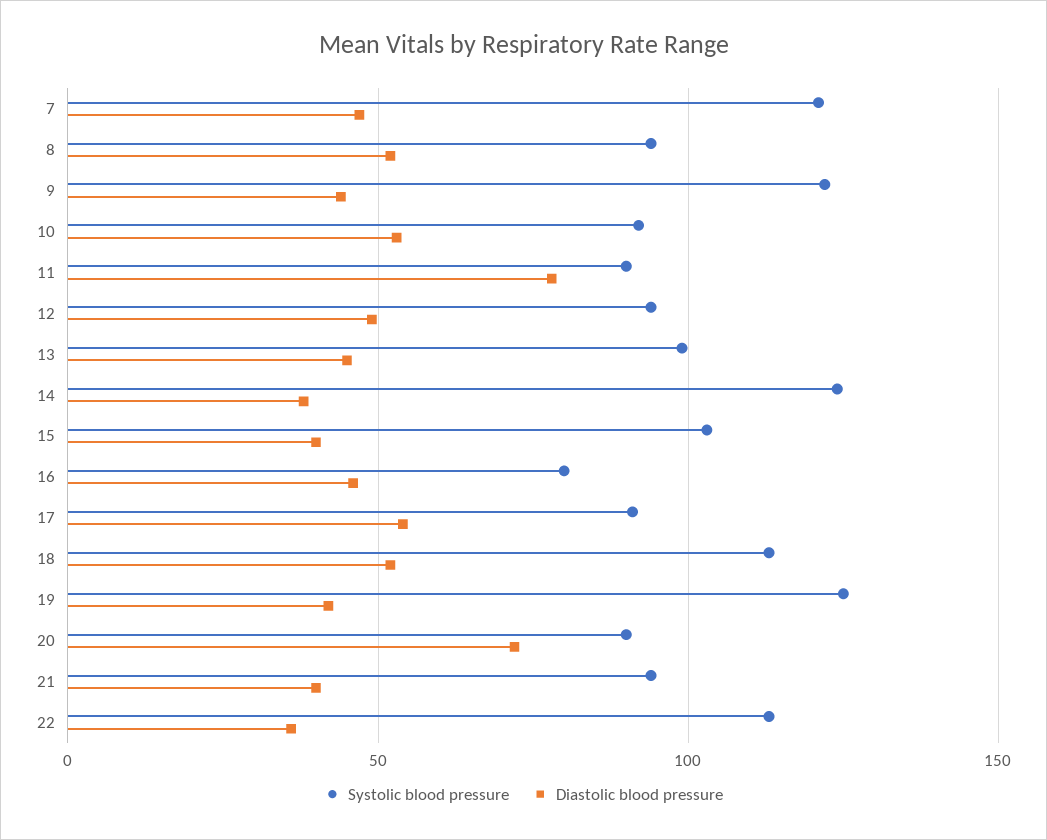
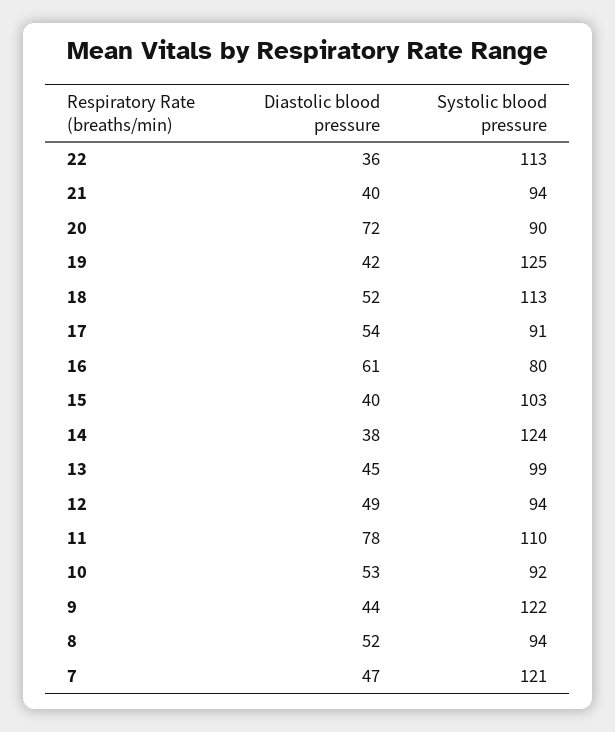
Systolic blood pressure, 11: 90 -> 110
Diastolic blood pressure, 16: 45 -> 61

